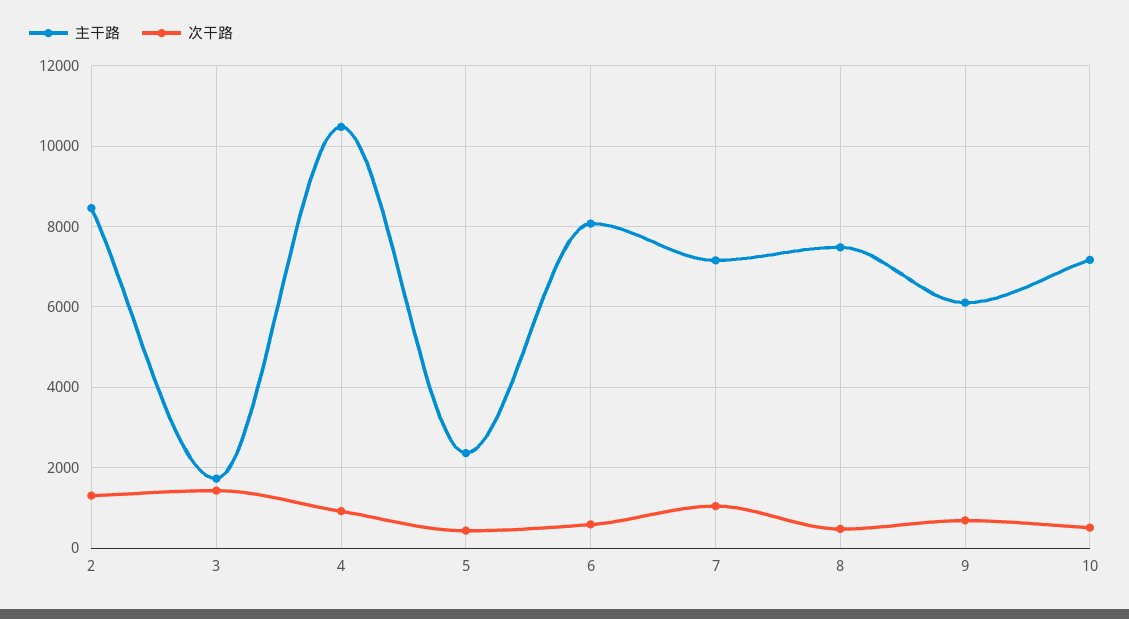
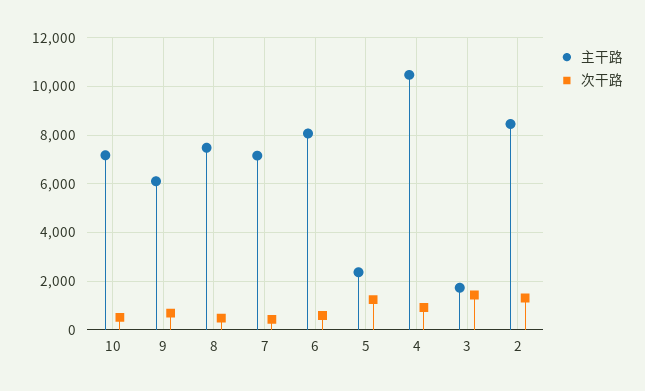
次干路, 5: 400 -> 1250
次干路, 7: 1000 -> 500

